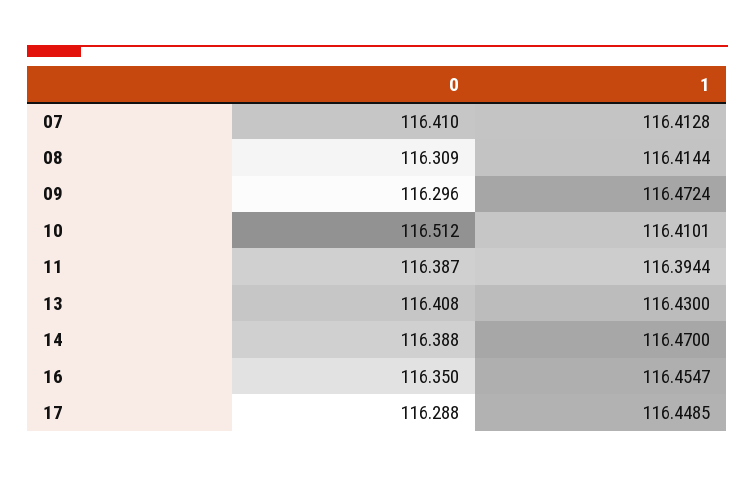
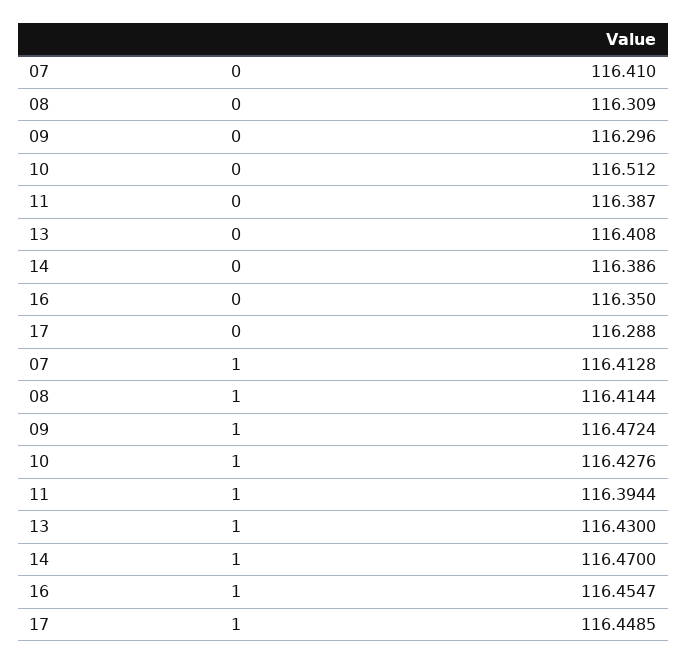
1, 10: 116.4101 -> 116.4276
0, 14: 116.388 -> 116.386

